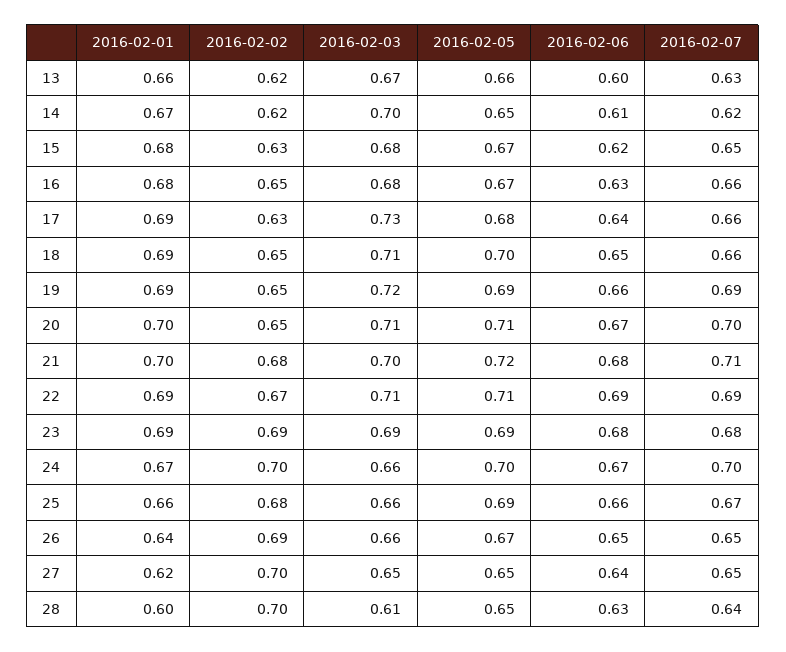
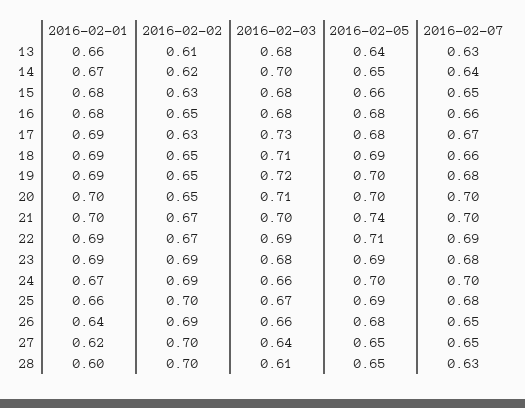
2016-02-02, 13: 0.62 -> 0.61
2016-02-03, 13: 0.67 -> 0.68
2016-02-05, 13: 0.66 -> 0.64
2016-02-06, 13: 0.6 -> none
2016-02-06, 14: 0.61 -> none
2016-02-07, 14: 0.62 -> 0.64
2016-02-05, 15: 0.67 -> 0.66
2016-02-06, 15: 0.62 -> none
2016-02-05, 16: 0.67 -> 0.68
2016-02-06, 16: 0.63 -> none
2016-02-06, 17: 0.64 -> none
2016-02-07, 17: 0.66 -> 0.67
2016-02-05, 18: 0.7 -> 0.69
2016-02-06, 18: 0.65 -> none
2016-02-05, 19: 0.69 -> 0.7
2016-02-06, 19: 0.66 -> none
2016-02-07, 19: 0.69 -> 0.68
2016-02-05, 20: 0.71 -> 0.7
2016-02-06, 20: 0.67 -> none
2016-02-02, 21: 0.68 -> 0.67
2016-02-05, 21: 0.72 -> 0.74
2016-02-06, 21: 0.68 -> none
2016-02-07, 21: 0.71 -> 0.7
2016-02-03, 22: 0.71 -> 0.69
2016-02-06, 22: 0.69 -> none
2016-02-03, 23: 0.69 -> 0.68
2016-02-06, 23: 0.68 -> none
2016-02-02, 24: 0.7 -> 0.69
2016-02-06, 24: 0.67 -> none
2016-02-02, 25: 0.68 -> 0.7
2016-02-03, 25: 0.66 -> 0.67
2016-02-06, 25: 0.66 -> none
2016-02-07, 25: 0.67 -> 0.68
2016-02-05, 26: 0.67 -> 0.68
2016-02-06, 26: 0.65 -> none
2016-02-03, 27: 0.65 -> 0.64
2016-02-06, 27: 0.64 -> none
2016-02-06, 28: 0.63 -> none
2016-02-07, 28: 0.64 -> 0.63

